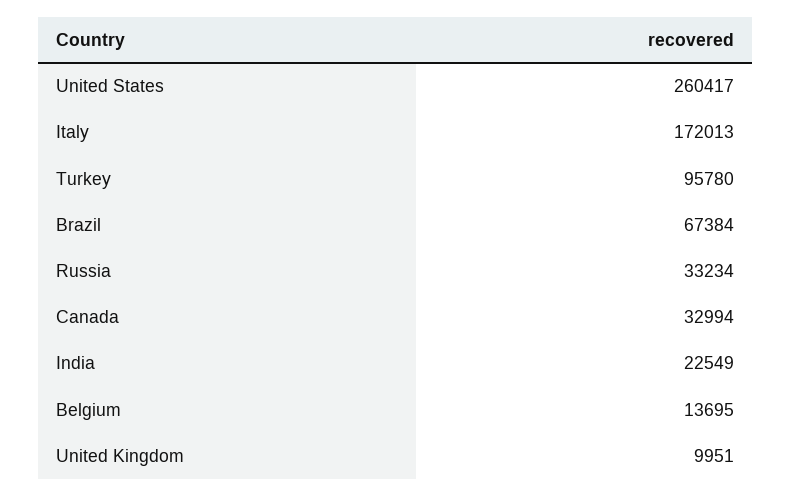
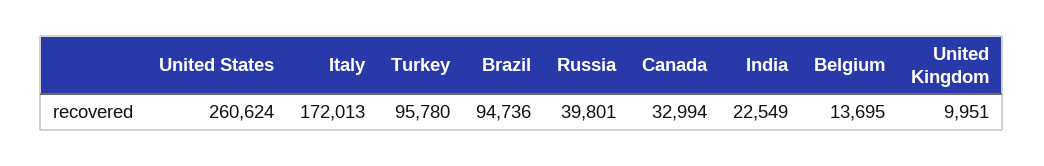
United States: 260417 -> 260624
Brazil: 67384 -> 94736
Russia: 33234 -> 39801

